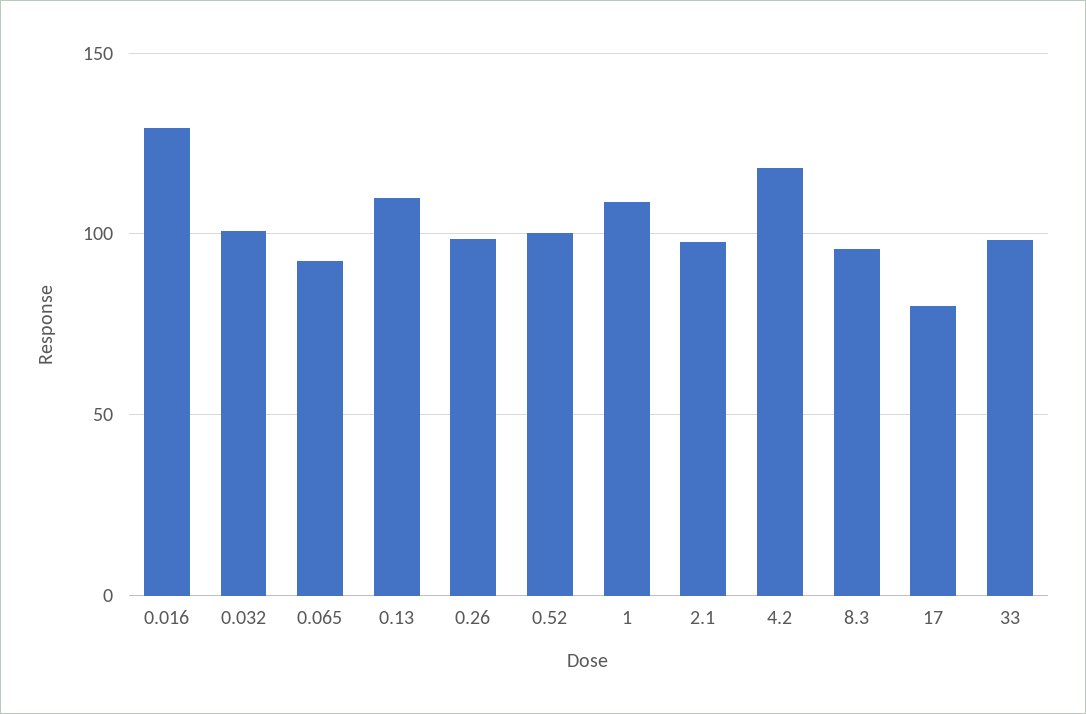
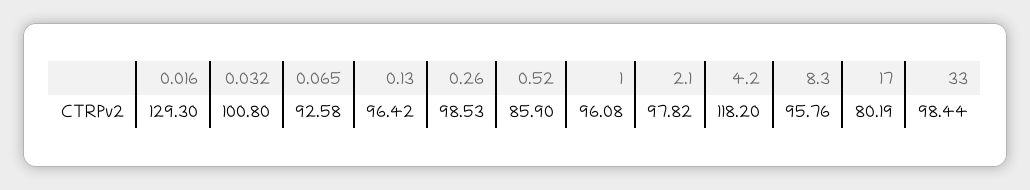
0.13: 110 -> 96.42
0.52: 100 -> 85.9
1: 110 -> 96.08

